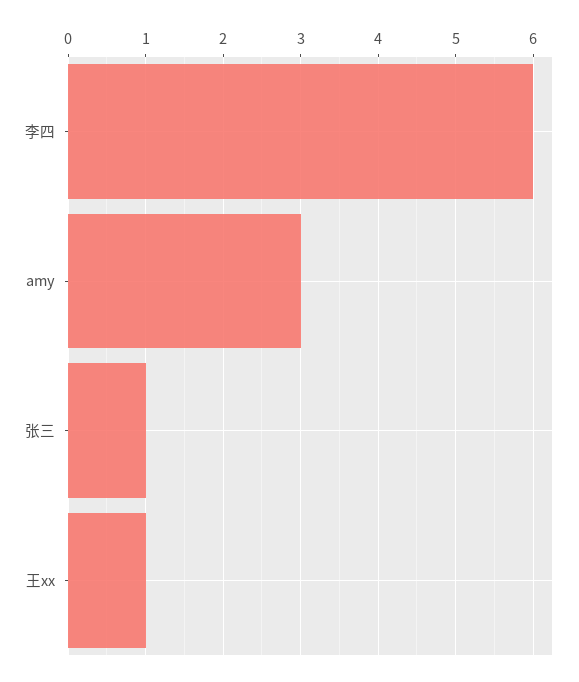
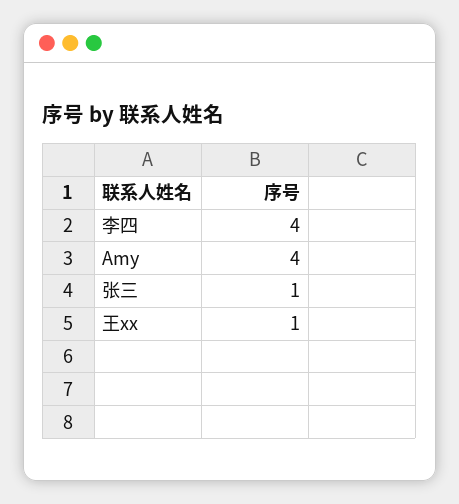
李四: 6 -> 4
amy: 3 -> 4

